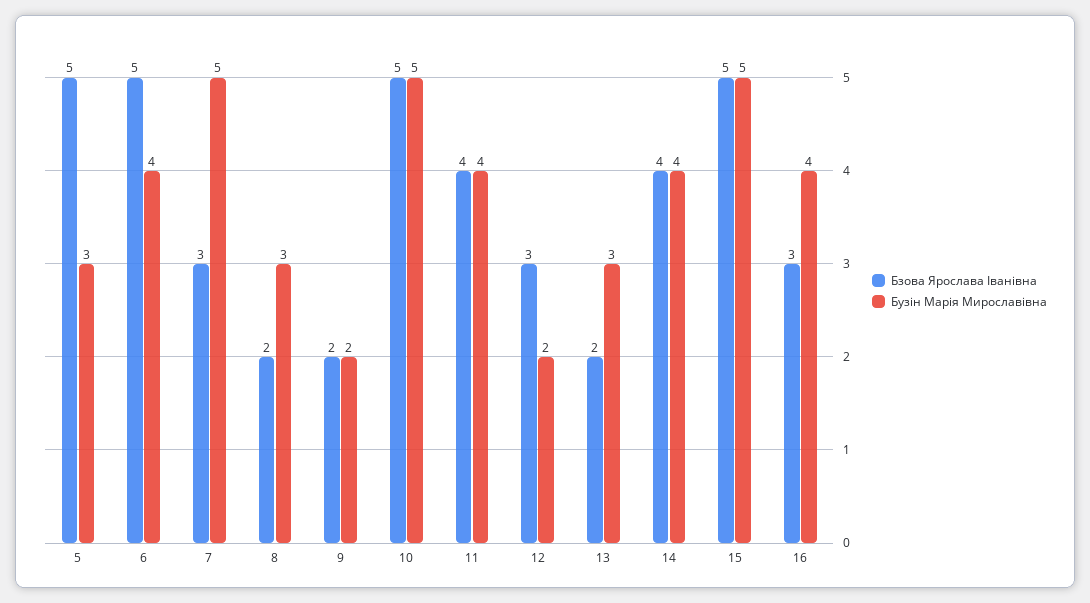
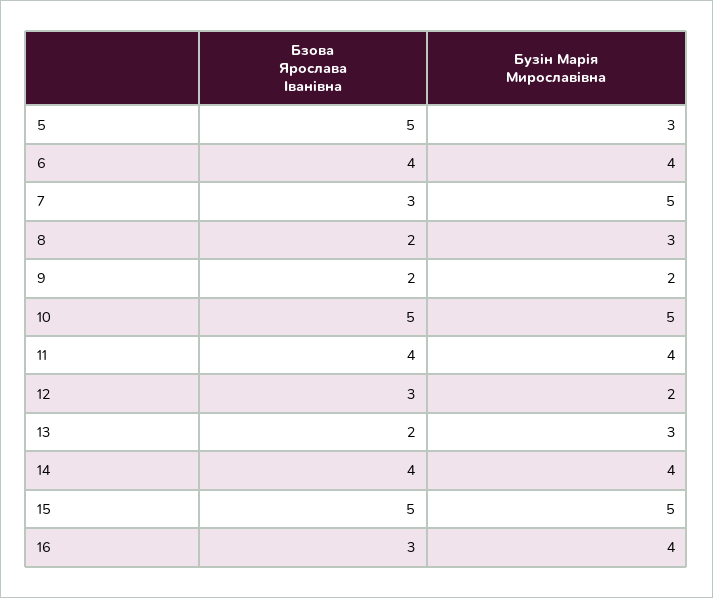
Бзова Ярослава Іванівна, 6: 5 -> 4

